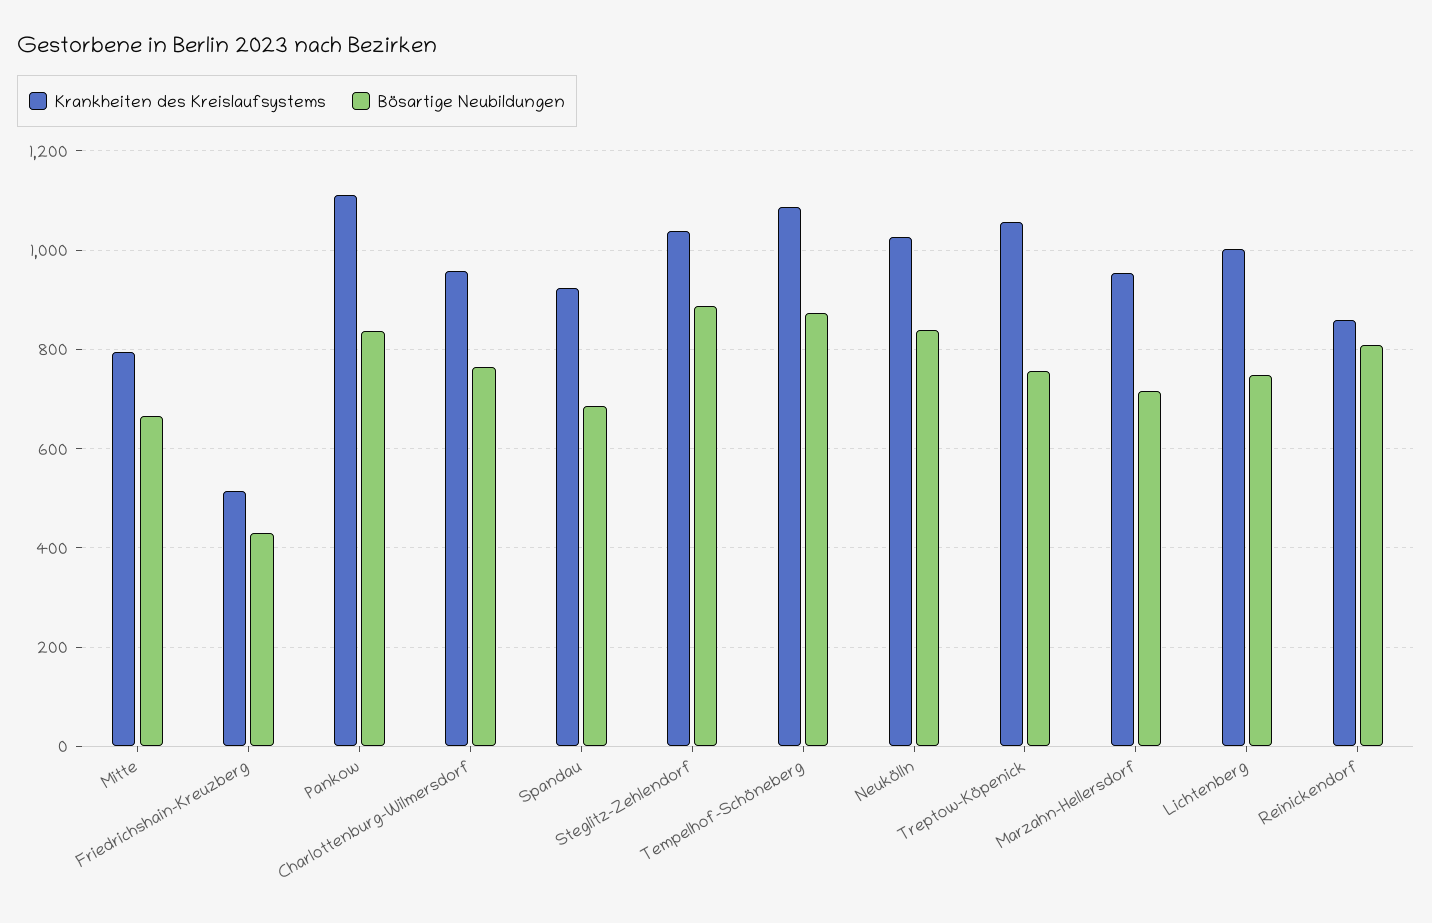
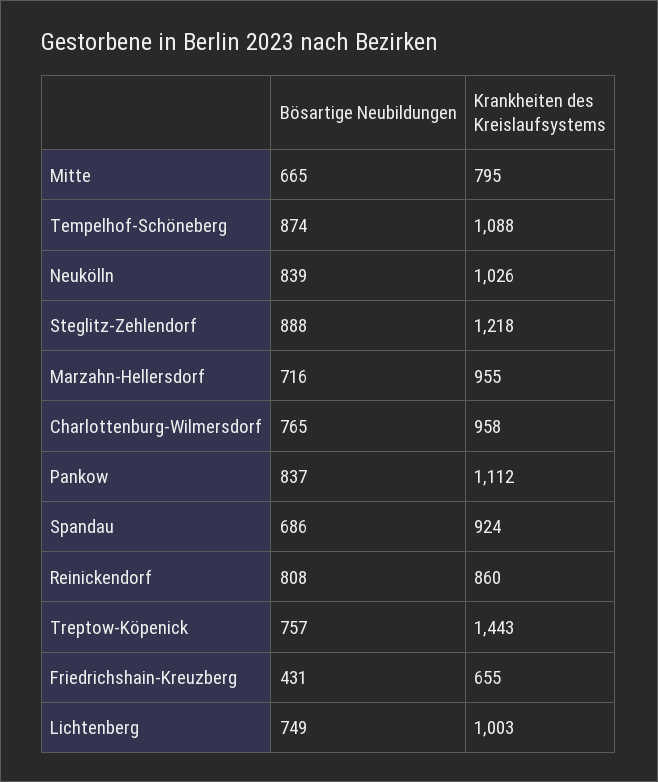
Krankheiten des Kreislaufsystems, Friedrichshain-Kreuzberg: 520 -> 655
Krankheiten des Kreislaufsystems, Steglitz-Zehlendorf: 1040 -> 1218
Krankheiten des Kreislaufsystems, Treptow-Köpenick: 1060 -> 1443

